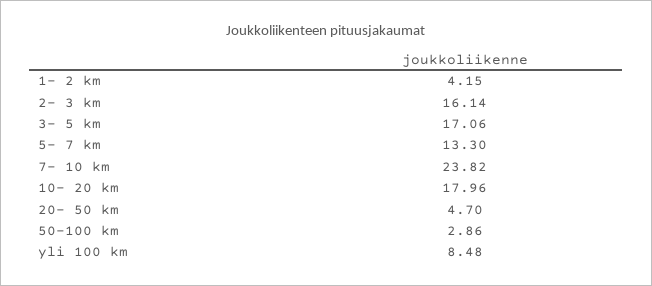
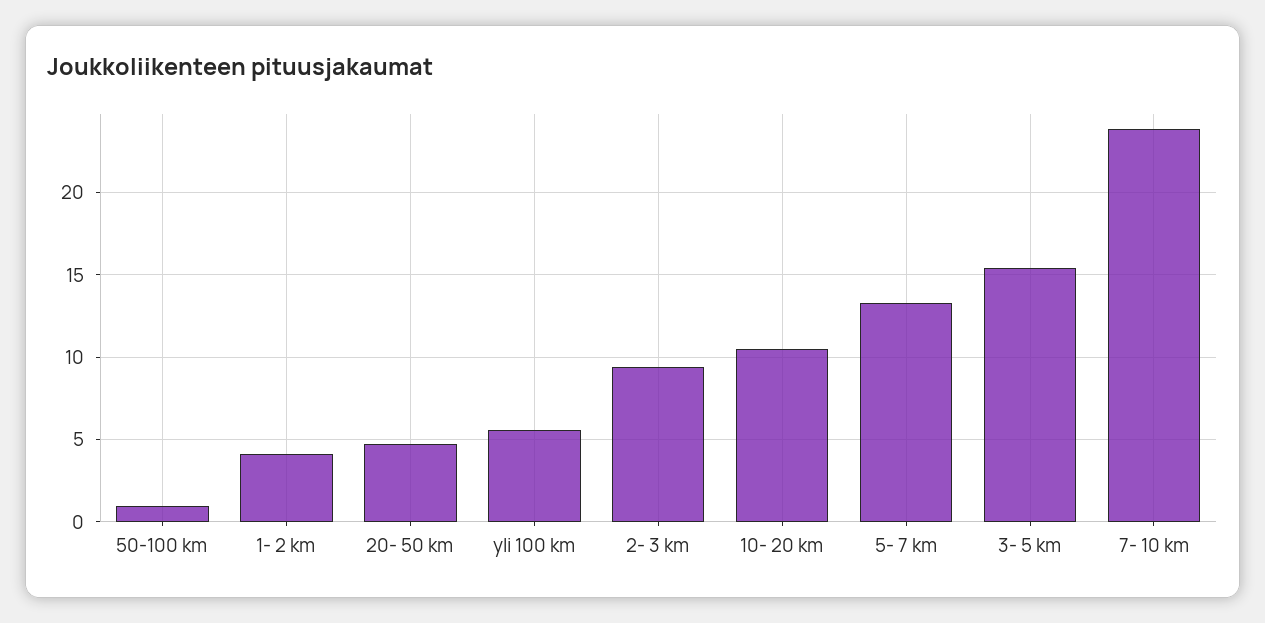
2- 3 km: 16.14 -> 9.5
3- 5 km: 17.06 -> 15.5
10- 20 km: 17.96 -> 10.5
50-100 km: 2.86 -> 1
yli 100 km: 8.48 -> 5.5

